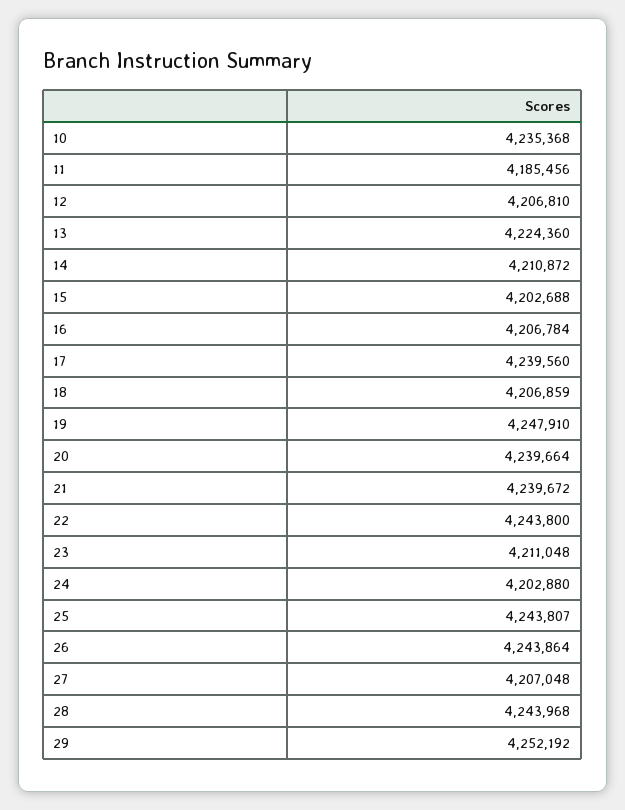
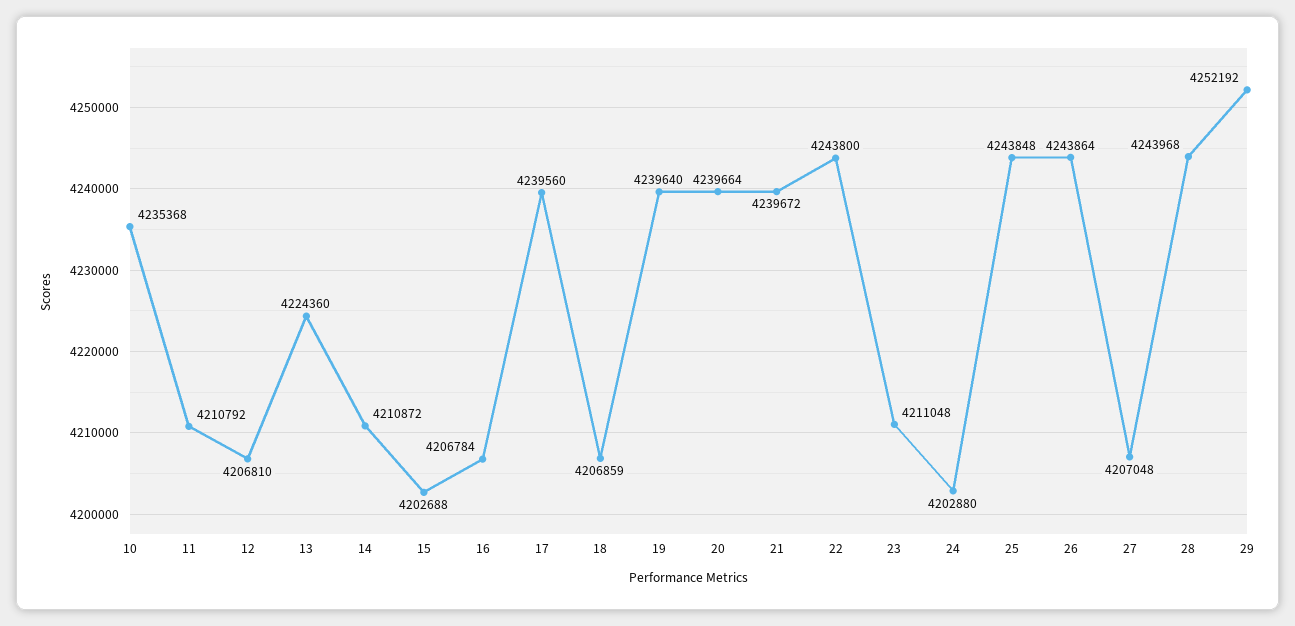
11: 4185456 -> 4210792
19: 4247910 -> 4239640
25: 4243807 -> 4243848

